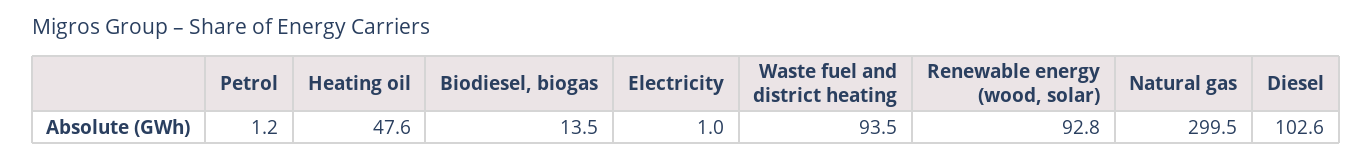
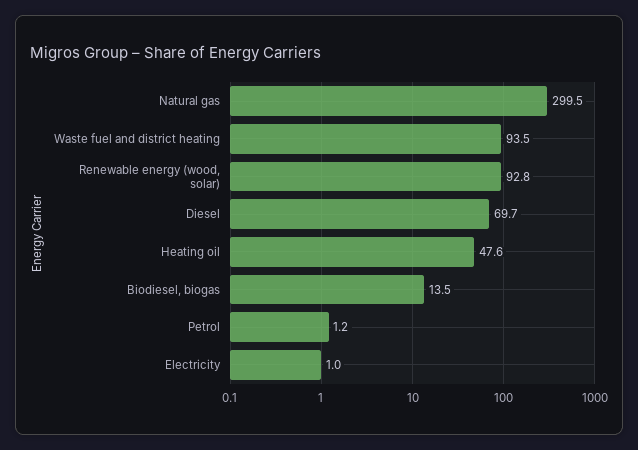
Diesel: 102.6 -> 69.7

